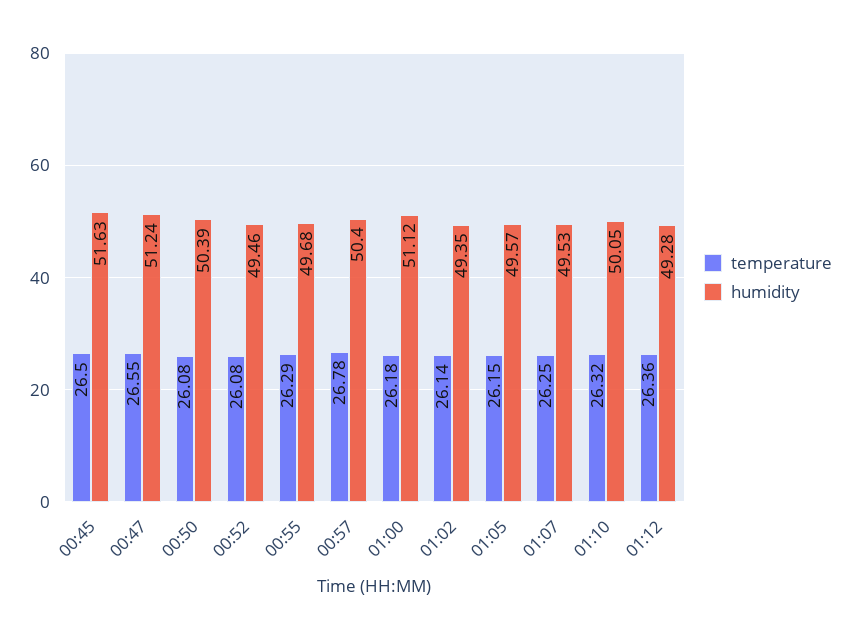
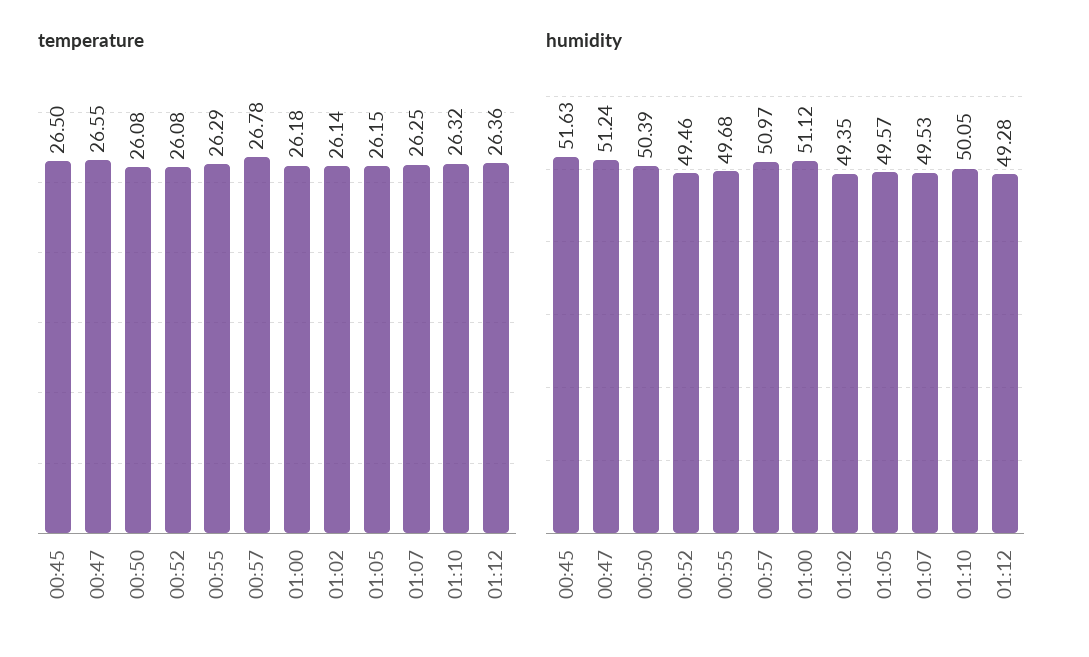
humidity, 00:57: 50.4 -> 50.97

